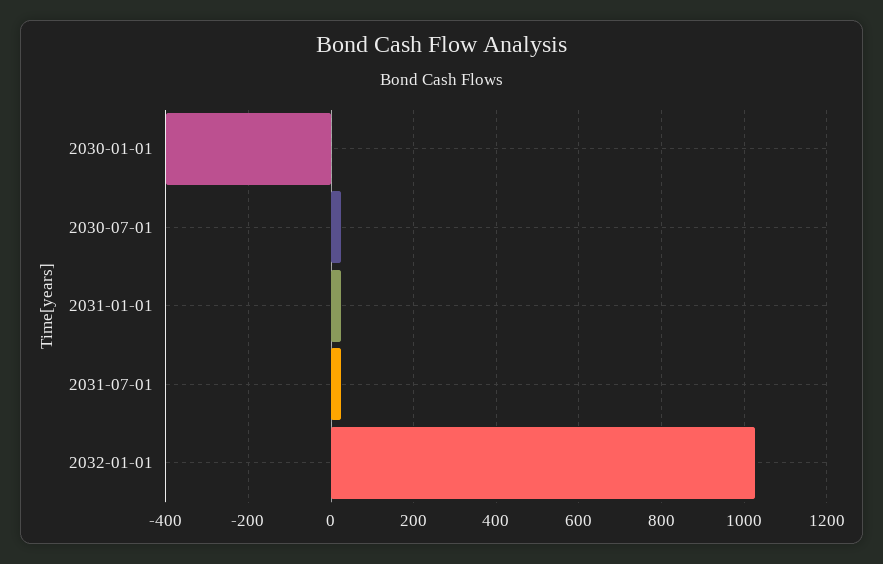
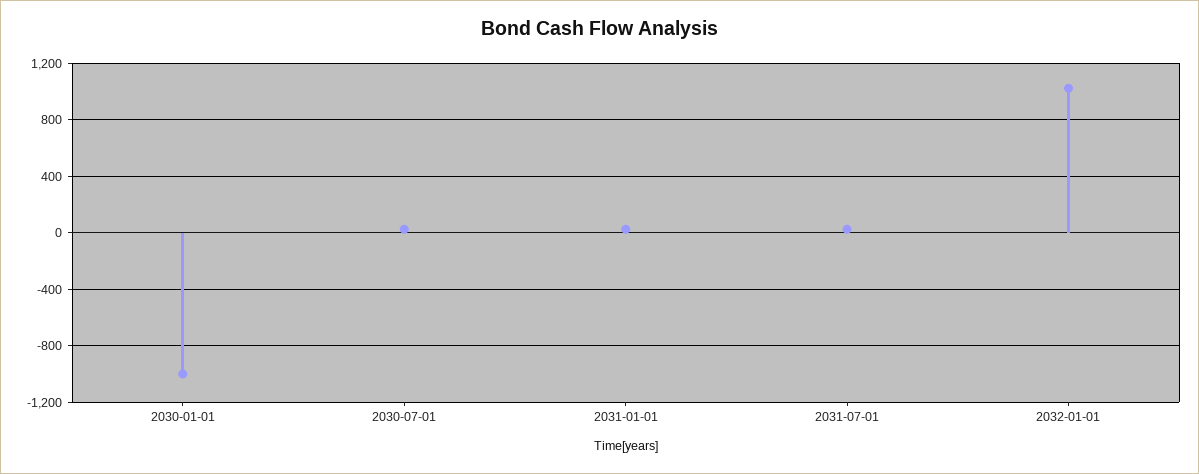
2030-01-01: -400 -> -1000

